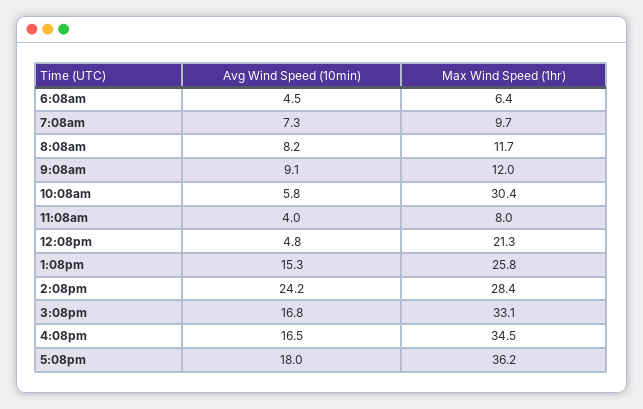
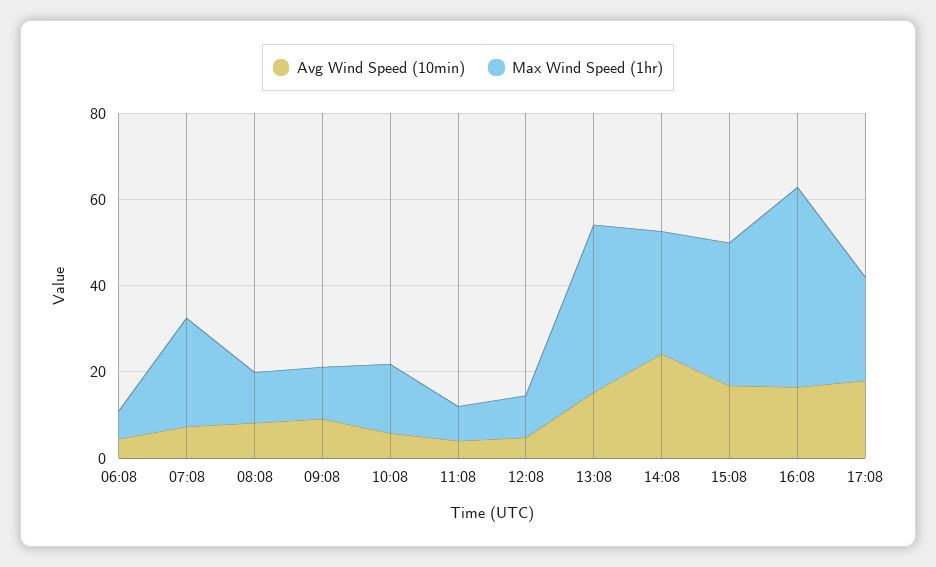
Max Wind Speed (1hr), 7:08am: 9.7 -> 25
Max Wind Speed (1hr), 10:08am: 30.4 -> 15
Max Wind Speed (1hr), 12:08pm: 21.3 -> 10
Max Wind Speed (1hr), 1:08pm: 25.8 -> 40
Max Wind Speed (1hr), 4:08pm: 34.5 -> 45
Max Wind Speed (1hr), 5:08pm: 36.2 -> 25

